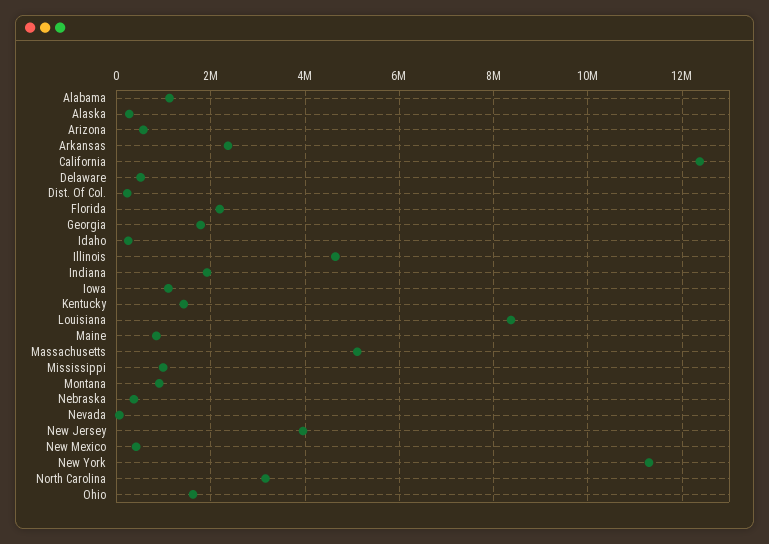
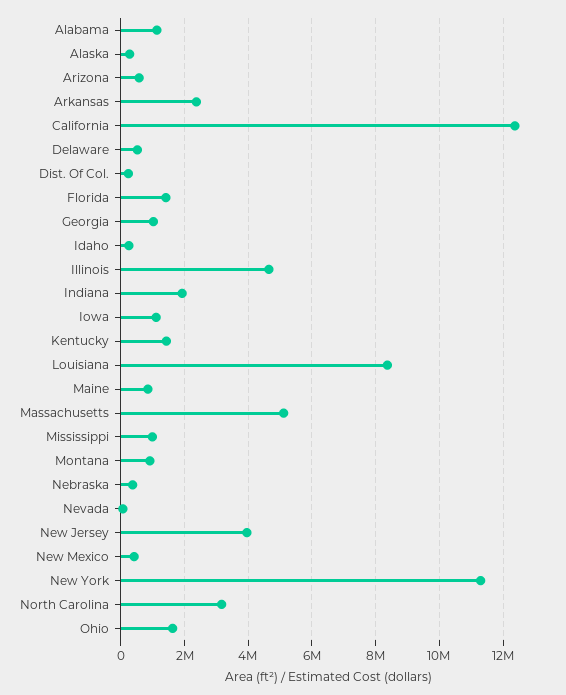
Florida: 2200000 -> 1400000
Georgia: 1800000 -> 1000000

